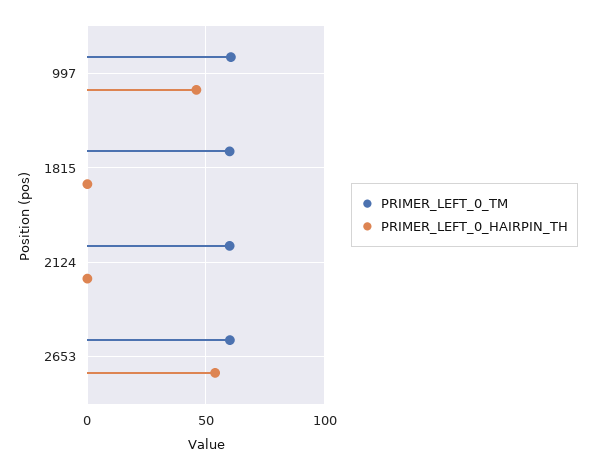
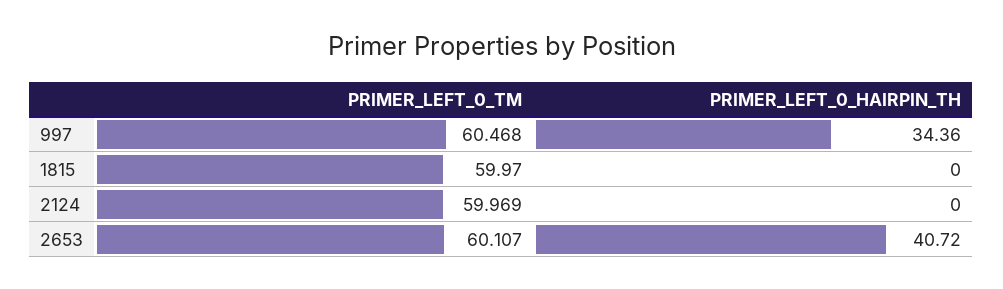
PRIMER_LEFT_0_HAIRPIN_TH, 997: 45 -> 34.36
PRIMER_LEFT_0_HAIRPIN_TH, 2653: 55 -> 40.72

